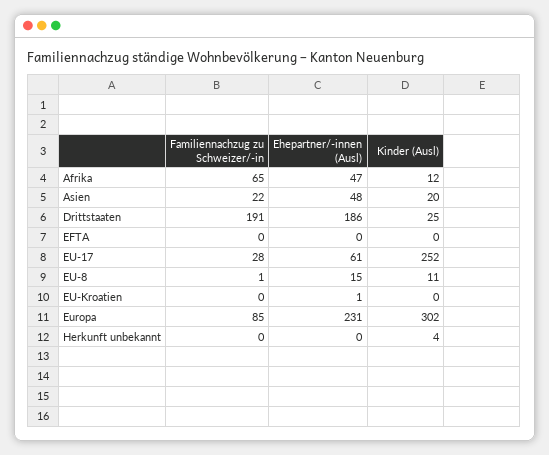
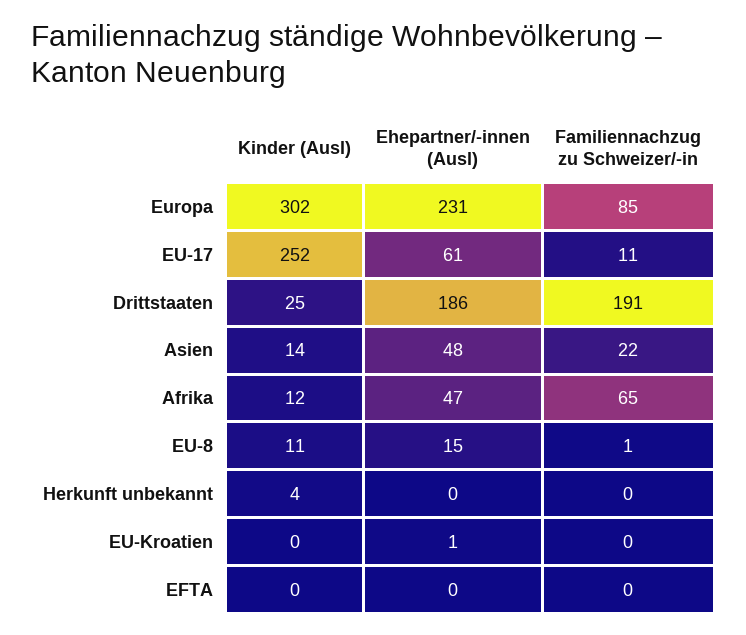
Kinder (Ausl), Asien: 20 -> 14
Familiennachzug zu Schweizer/-in, EU-17: 28 -> 11

